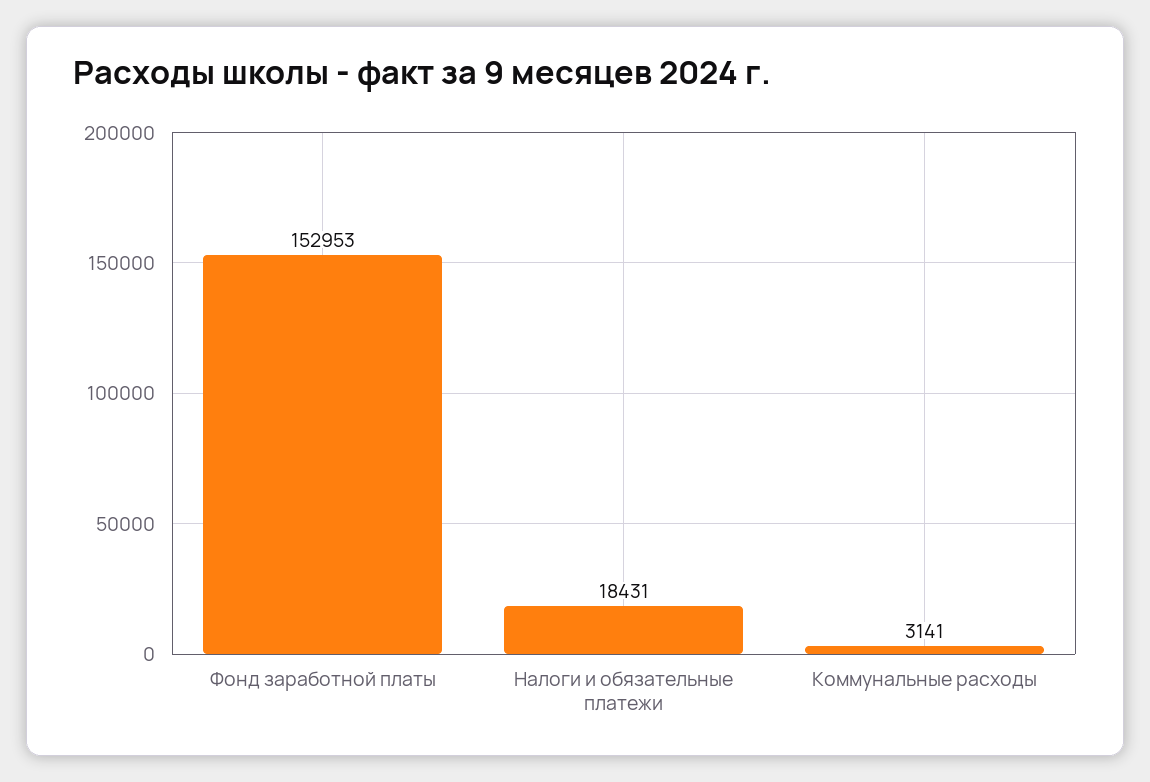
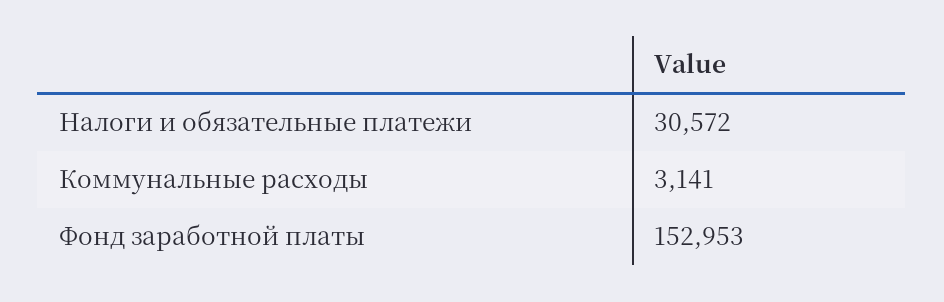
Налоги и обязательные платежи: 18431 -> 30572

